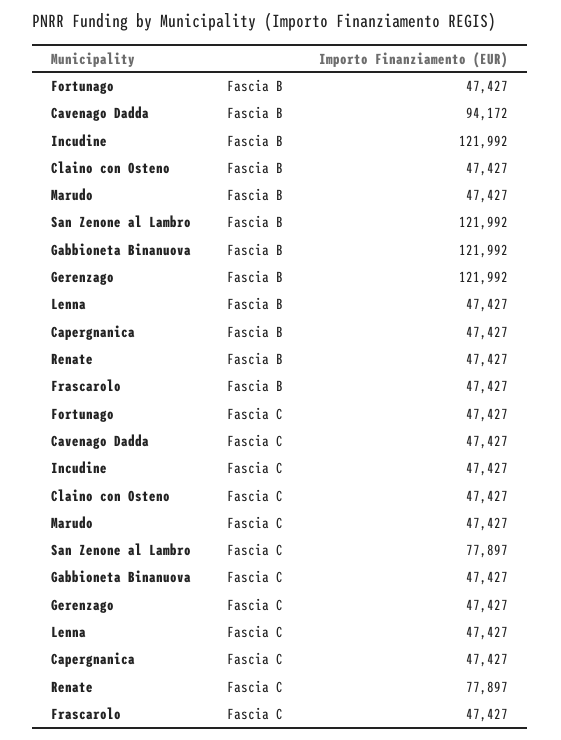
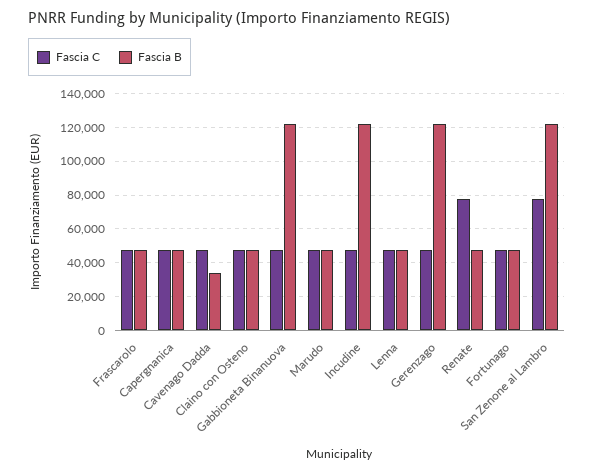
Fascia B, Cavenago Dadda: 94172 -> 35000

